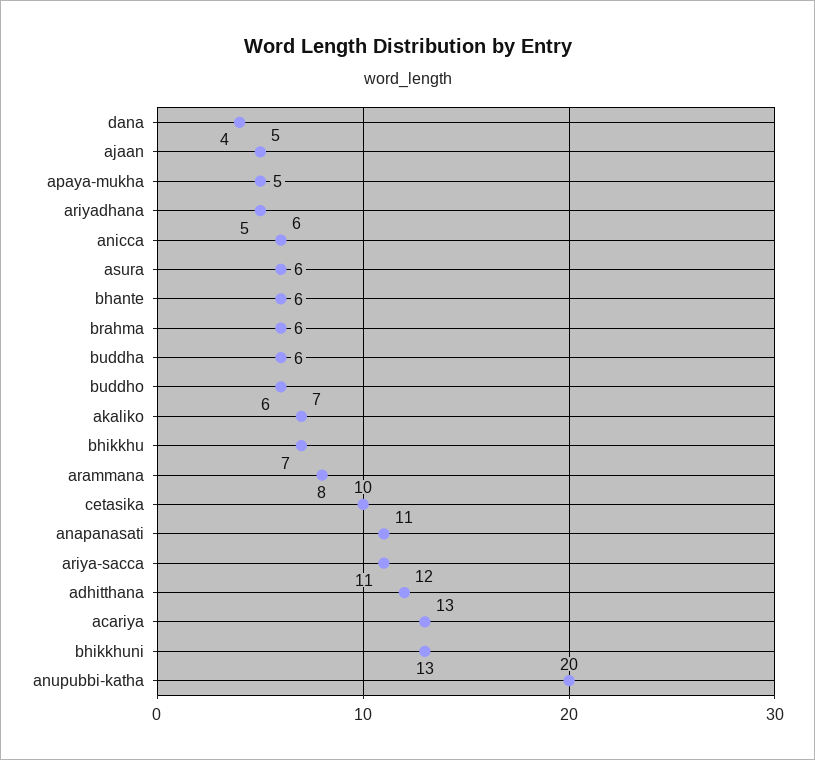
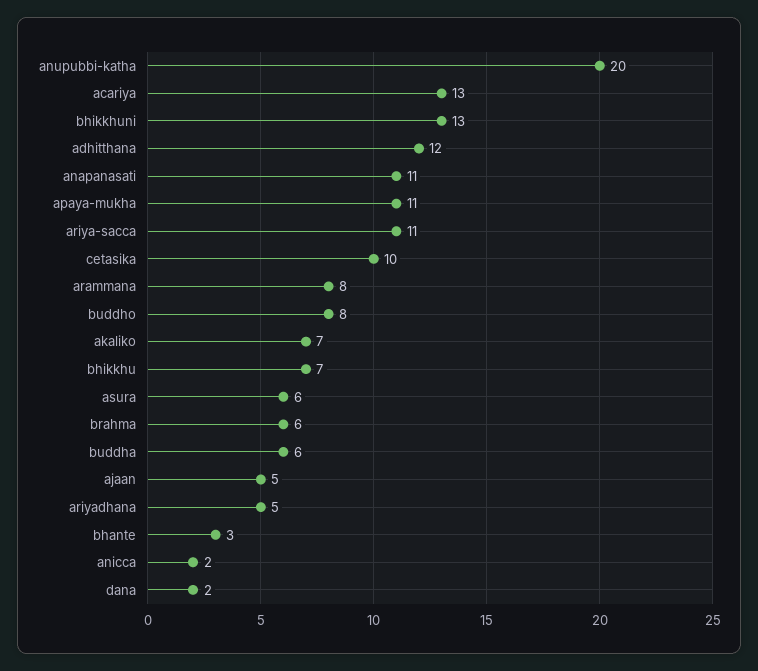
dana: 4 -> 2
apaya-mukha: 5 -> 11
anicca: 6 -> 2
bhante: 6 -> 3
buddho: 6 -> 8

